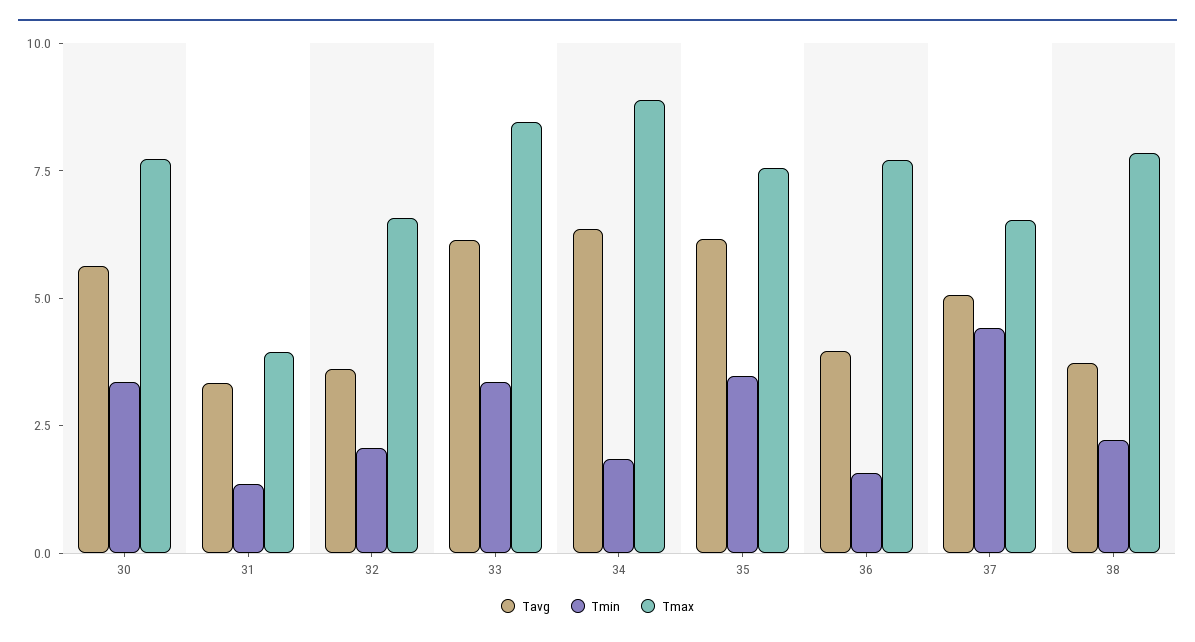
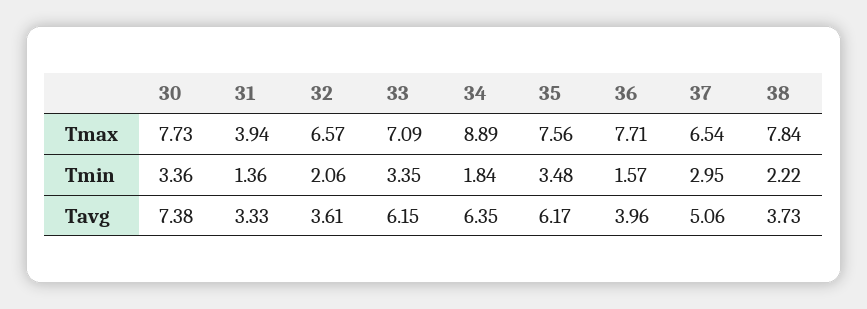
Tavg, 30: 5.5 -> 7.38
Tmax, 33: 8.5 -> 7.09
Tmin, 37: 4.5 -> 2.95

